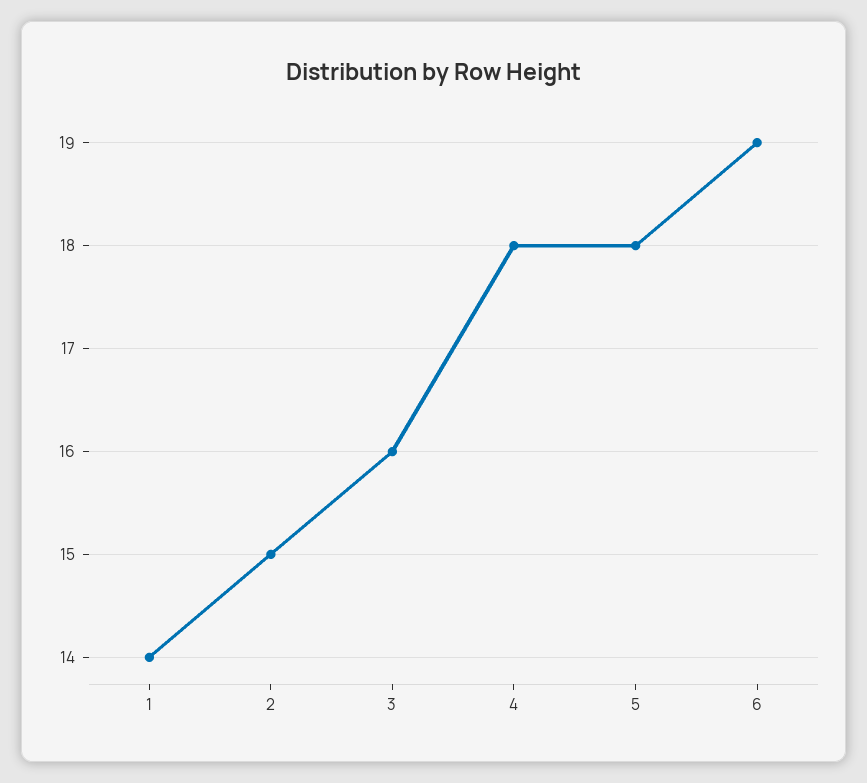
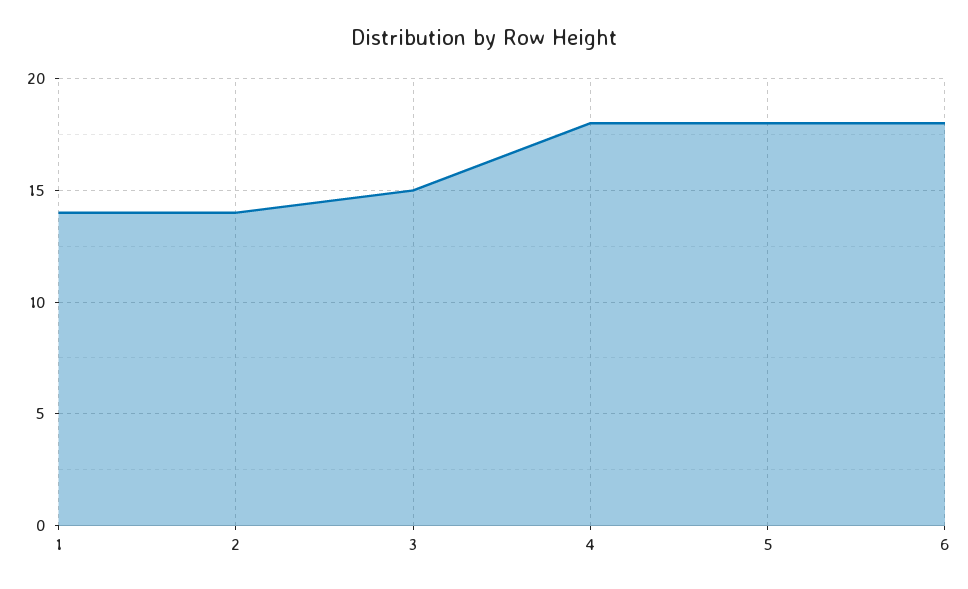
2: 15 -> 14
3: 16 -> 15
6: 19 -> 18

